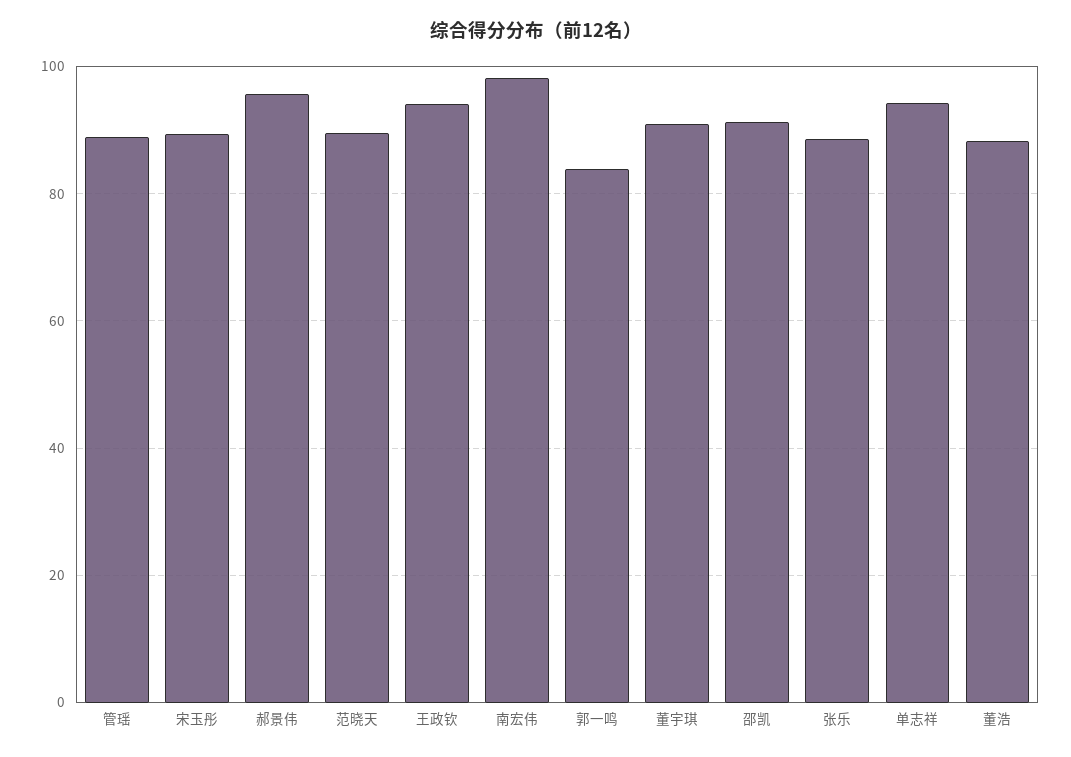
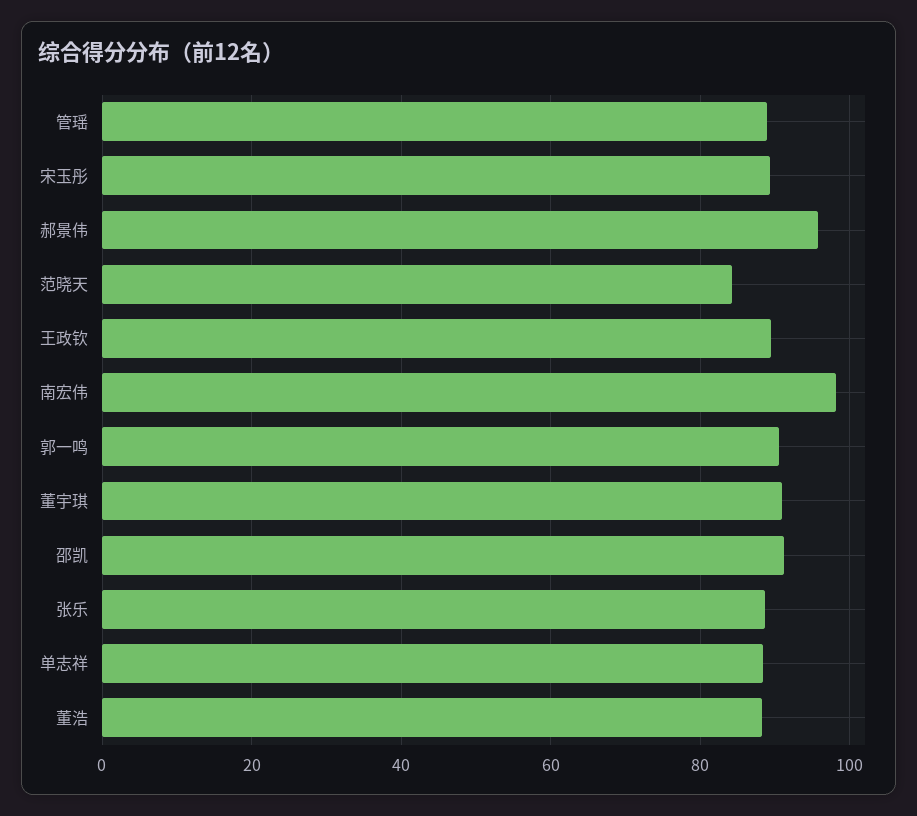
范晓天: 90 -> 84
王政钦: 94 -> 90
郭一鸣: 84 -> 90
单志祥: 94 -> 88

